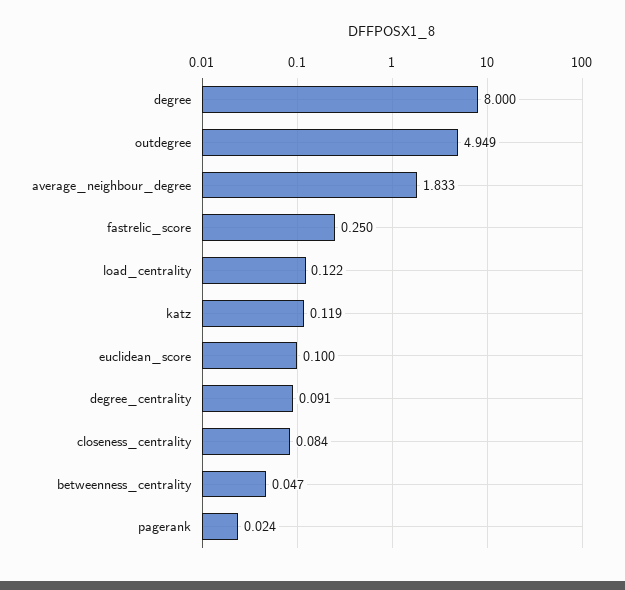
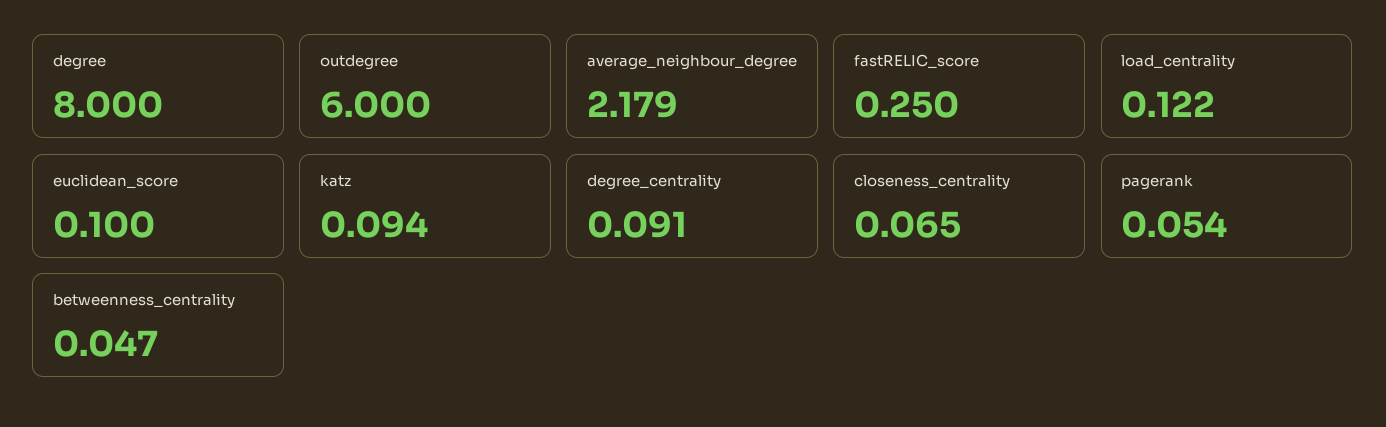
outdegree: 4.949 -> 6
average_neighbour_degree: 1.833 -> 2.179
katz: 0.119 -> 0.094
closeness_centrality: 0.084 -> 0.065
pagerank: 0.024 -> 0.054

